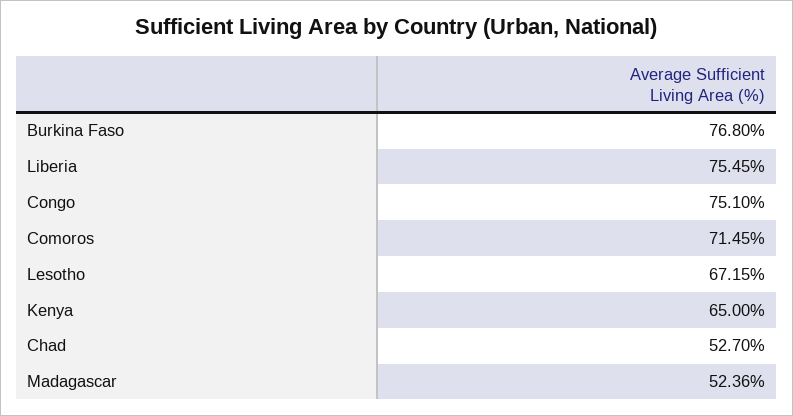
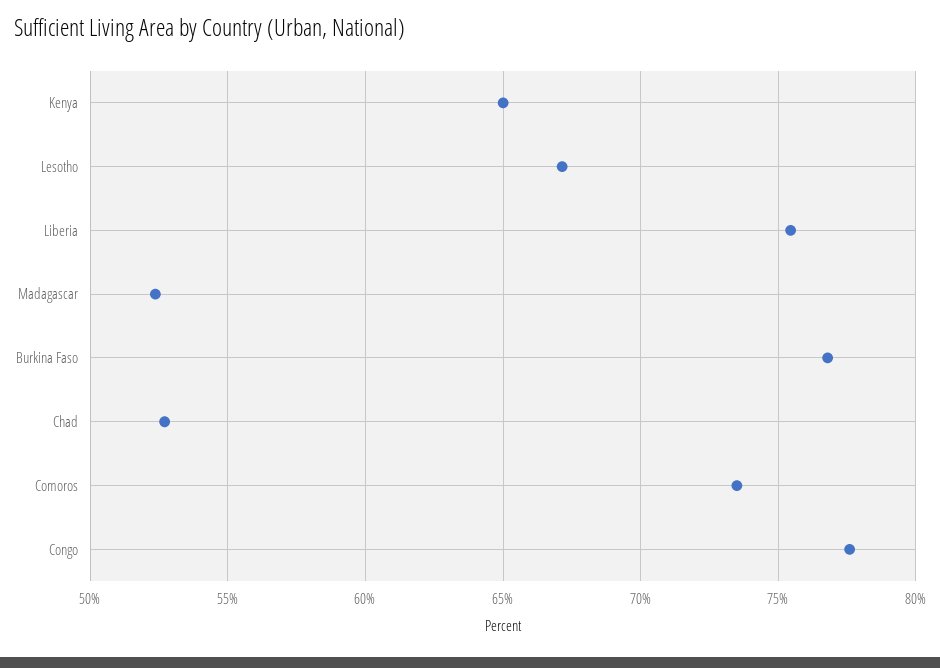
Congo: 75.1 -> 77.5
Comoros: 71.45 -> 73.5

